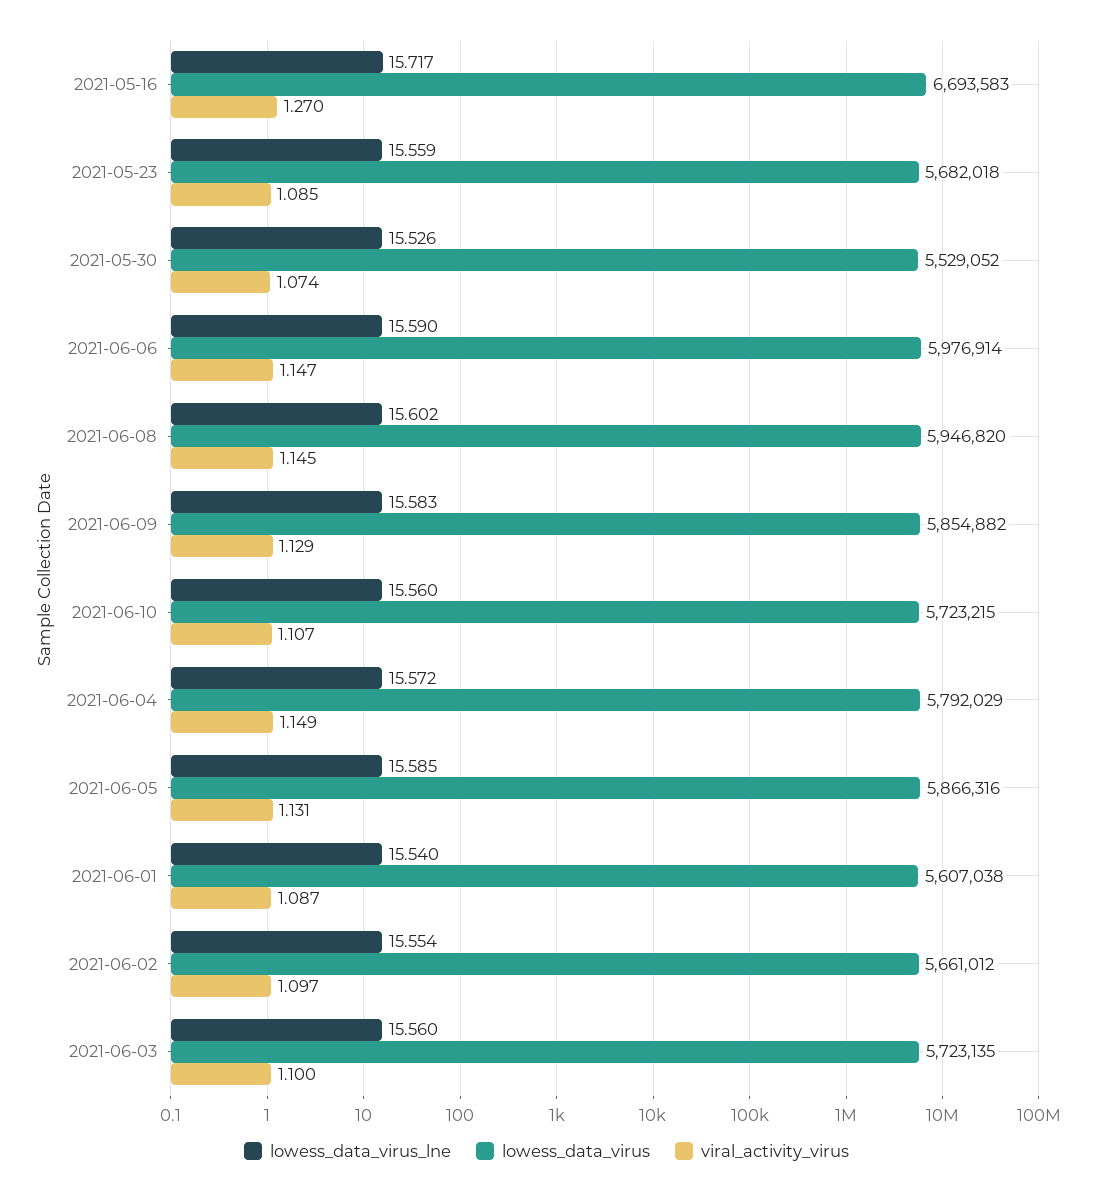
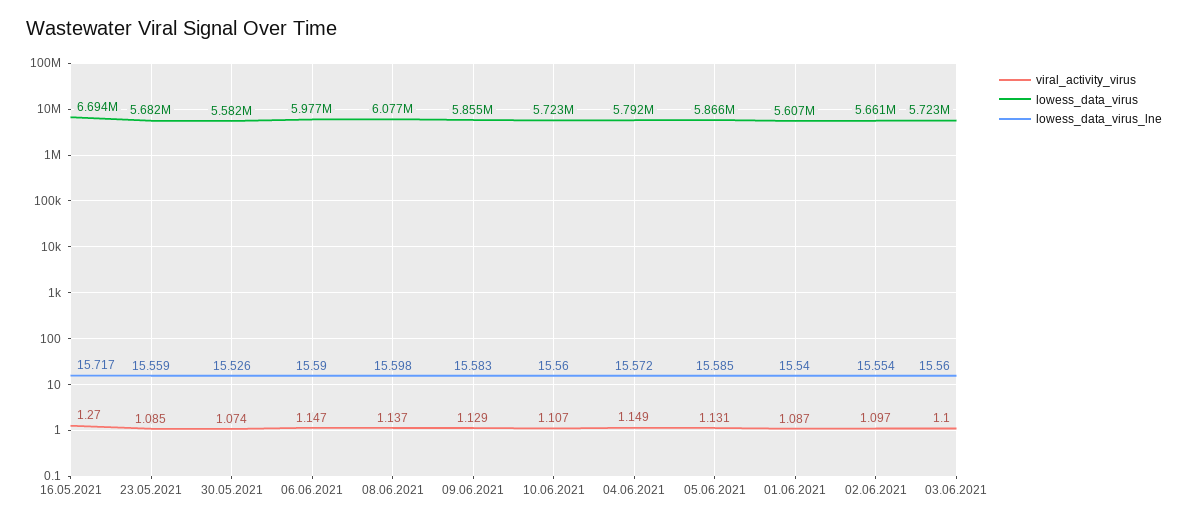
lowess_data_virus, 2021-05-30: 5529052 -> 5582000
lowess_data_virus_lne, 2021-06-08: 15.602 -> 15.598
lowess_data_virus, 2021-06-08: 5946820 -> 6077000
viral_activity_virus, 2021-06-08: 1.145 -> 1.137

